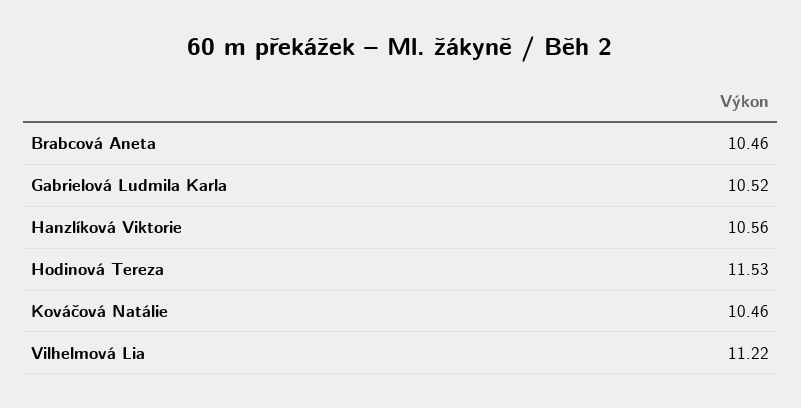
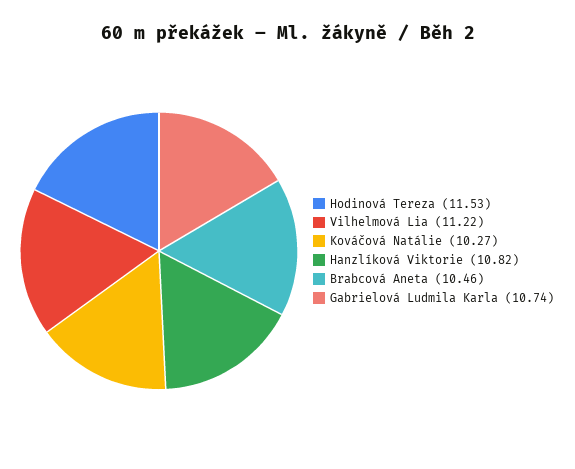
Gabrielová Ludmila Karla: 10.52 -> 10.74
Hanzlíková Viktorie: 10.56 -> 10.82
Kováčová Natálie: 10.46 -> 10.27

